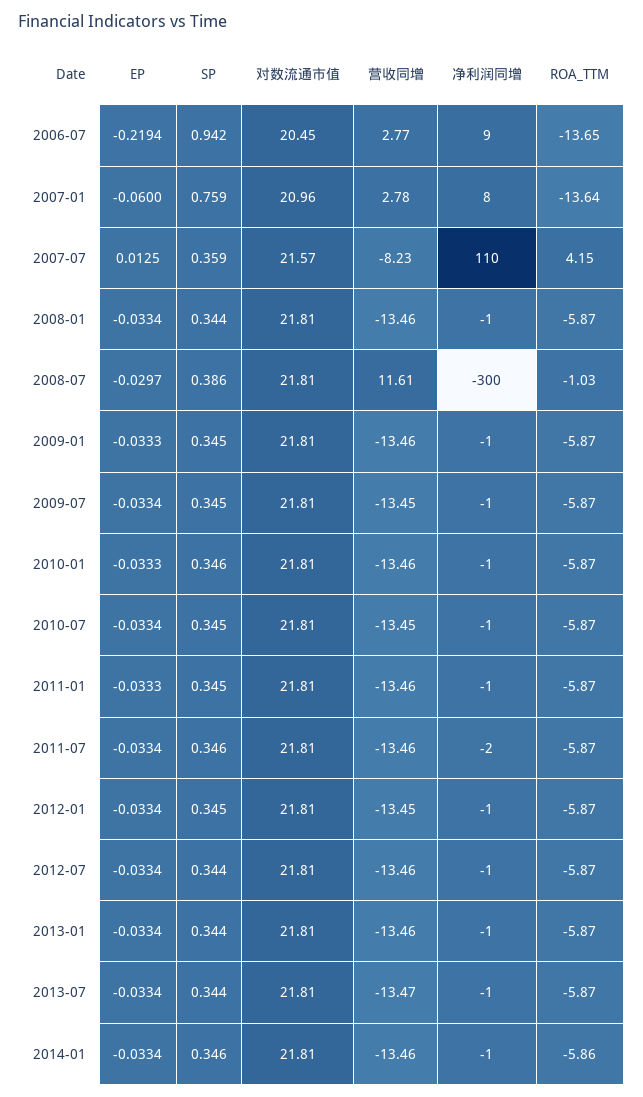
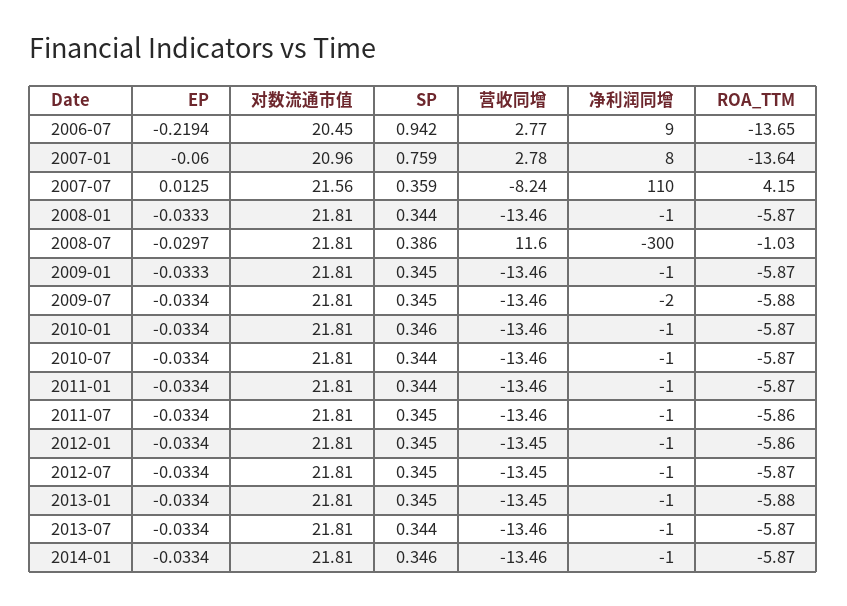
对数流通市值, 2007-07: 21.57 -> 21.56
营收同增, 2007-07: -8.23 -> -8.24
EP, 2008-01: -0.0334 -> -0.0333
营收同增, 2008-07: 11.61 -> 11.6
营收同增, 2009-07: -13.45 -> -13.46
净利润同增, 2009-07: -1 -> -2
ROA_TTM, 2009-07: -5.87 -> -5.88
EP, 2010-01: -0.0333 -> -0.0334
SP, 2010-07: 0.345 -> 0.344
营收同增, 2010-07: -13.45 -> -13.46
EP, 2011-01: -0.0333 -> -0.0334
SP, 2011-01: 0.345 -> 0.344
SP, 2011-07: 0.346 -> 0.345
净利润同增, 2011-07: -2 -> -1
ROA_TTM, 2011-07: -5.87 -> -5.86
ROA_TTM, 2012-01: -5.87 -> -5.86
SP, 2012-07: 0.344 -> 0.345
营收同增, 2012-07: -13.46 -> -13.45
SP, 2013-01: 0.344 -> 0.345
营收同增, 2013-01: -13.46 -> -13.45
ROA_TTM, 2013-01: -5.87 -> -5.88
营收同增, 2013-07: -13.47 -> -13.46
ROA_TTM, 2014-01: -5.86 -> -5.87

